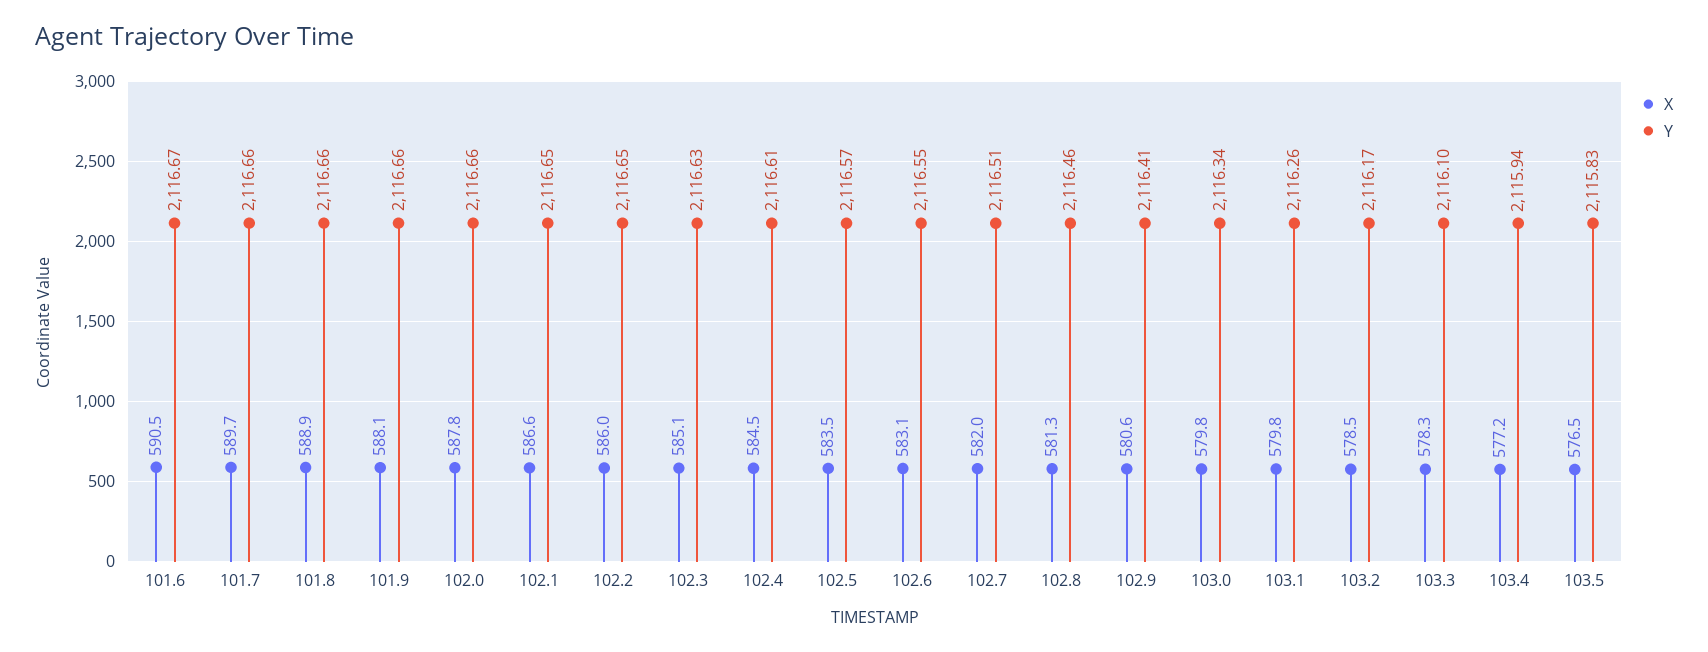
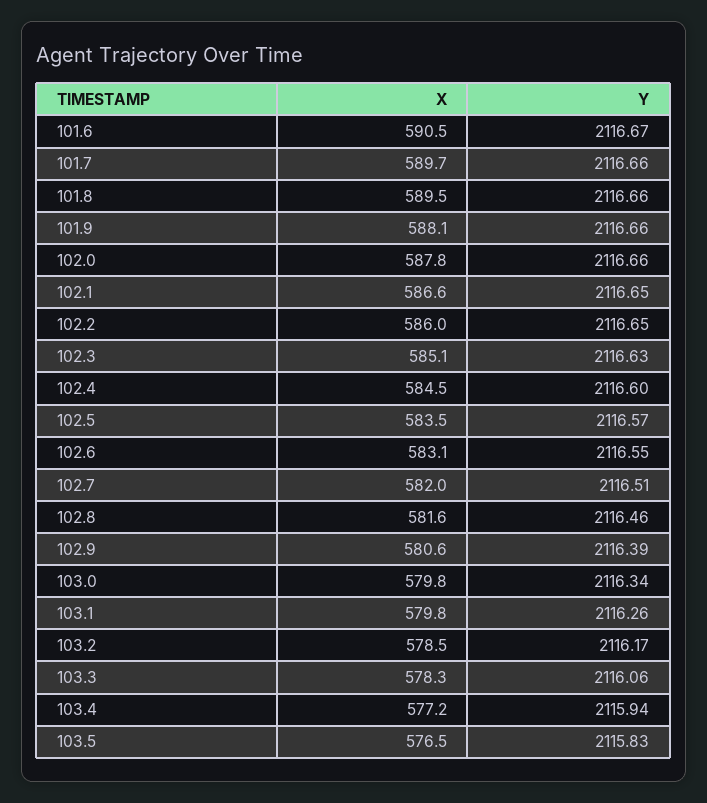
X, 101.8: 588.9 -> 589.5
Y, 102.4: 2116.61 -> 2116.6
X, 102.8: 581.3 -> 581.6
Y, 102.9: 2116.41 -> 2116.39
Y, 103.3: 2116.1 -> 2116.06

